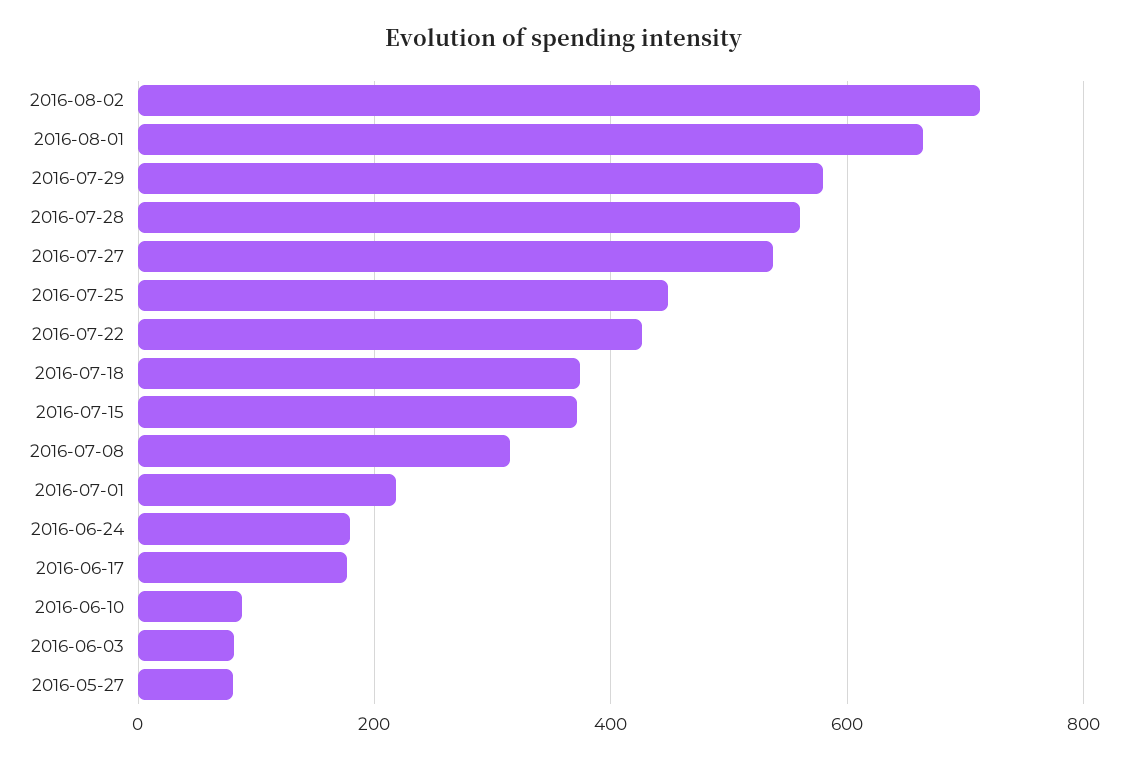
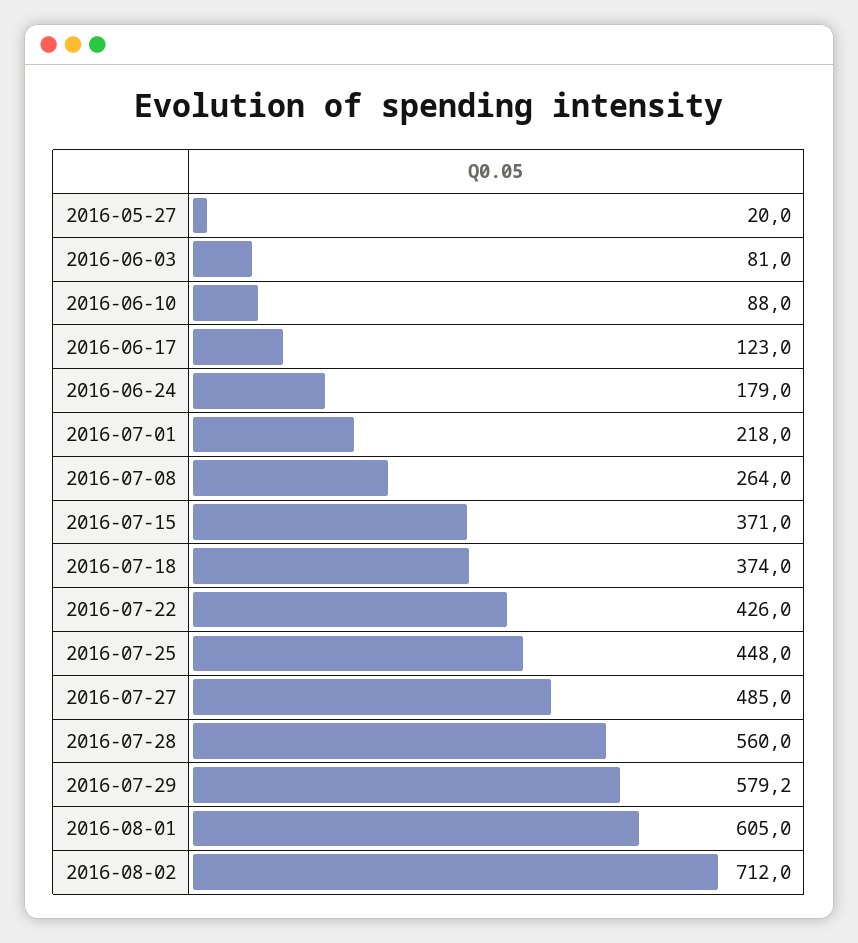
2016-08-01: 660 -> 605
2016-07-27: 540 -> 485
2016-07-08: 320 -> 264
2016-06-17: 180 -> 123
2016-05-27: 80 -> 20

